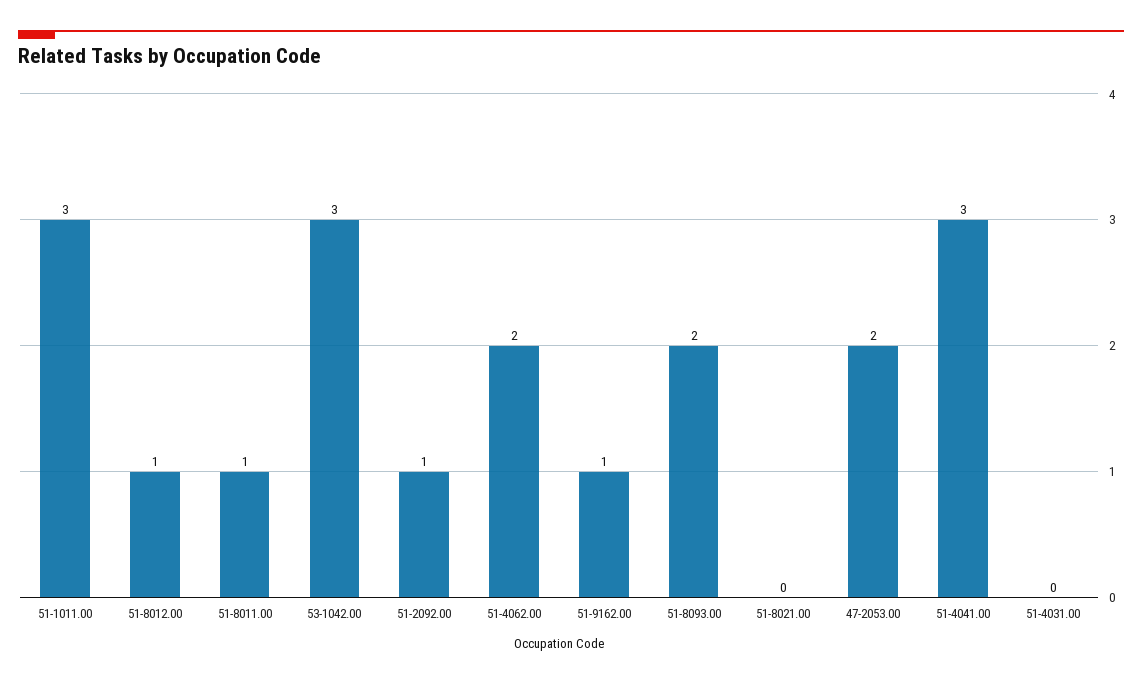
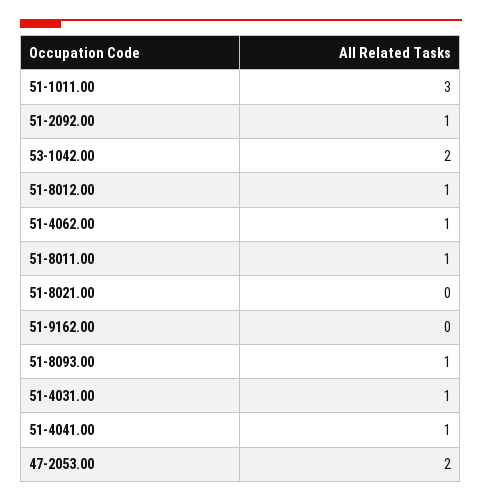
53-1042.00: 3 -> 2
51-4062.00: 2 -> 1
51-9162.00: 1 -> 0
51-8093.00: 2 -> 1
51-4041.00: 3 -> 1
51-4031.00: 0 -> 1

